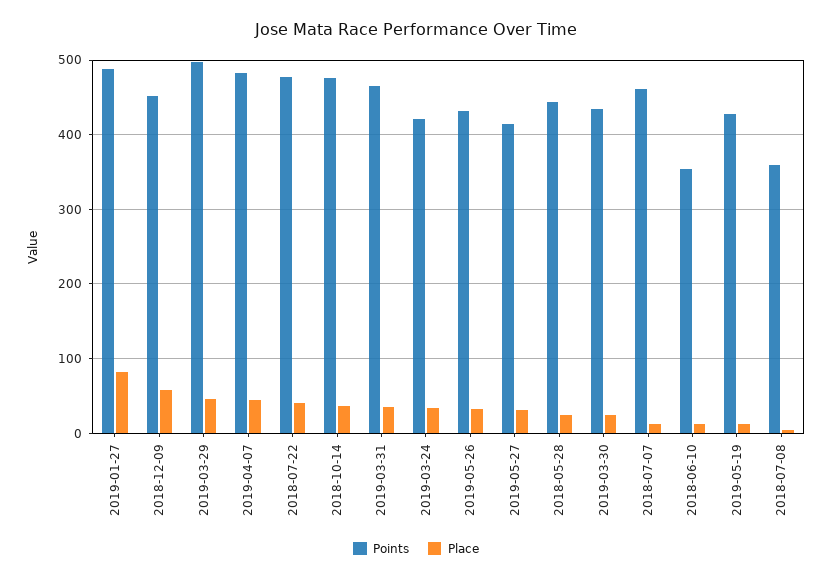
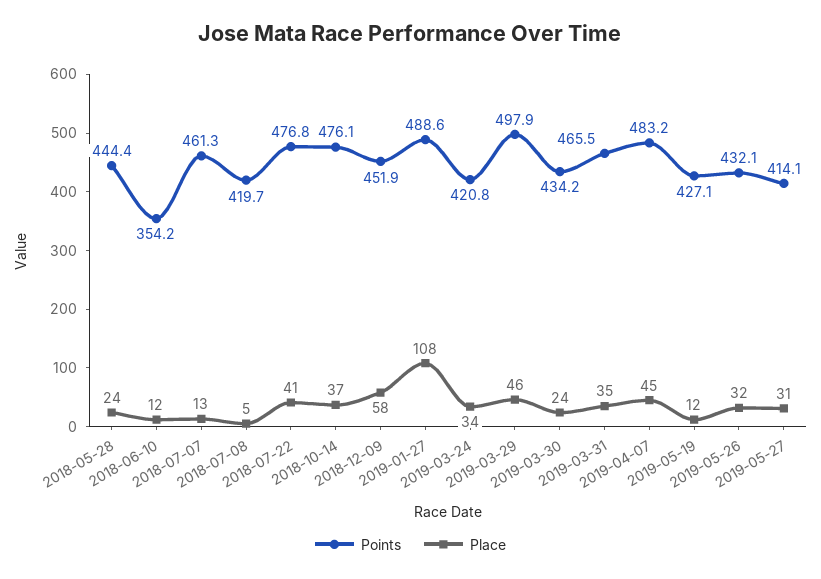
Place, 2019-01-27: 80 -> 108
Points, 2018-07-08: 360 -> 419.7

